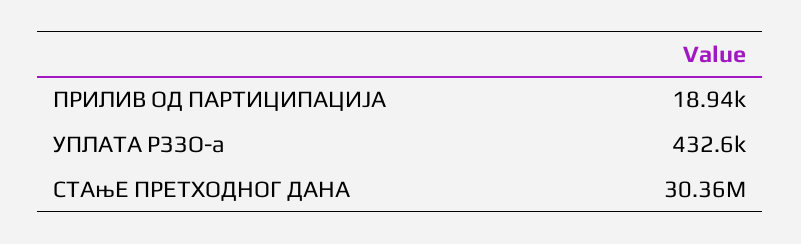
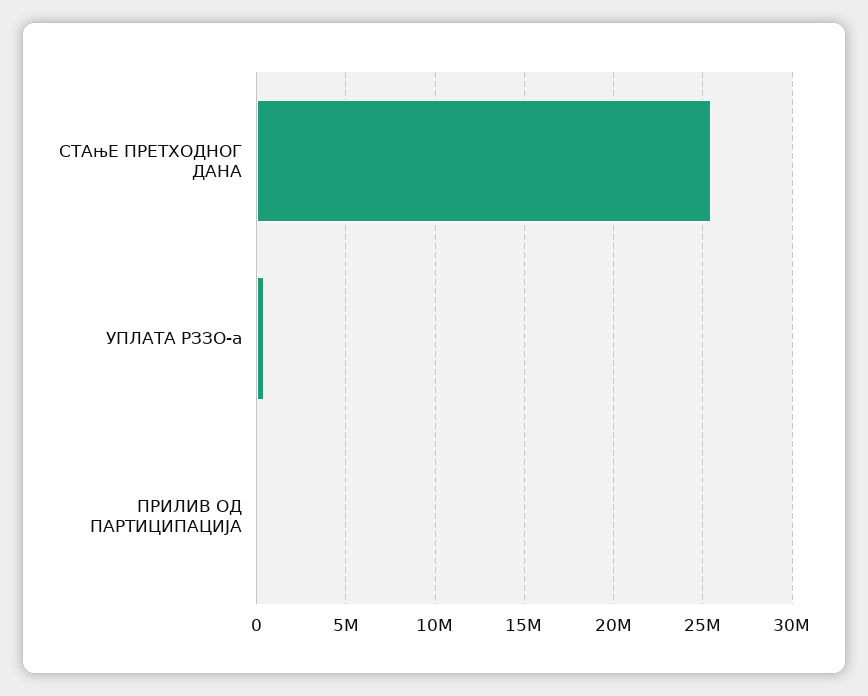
СТАњЕ ПРЕТХОДНОГ ДАНА: 30360000 -> 25500000

